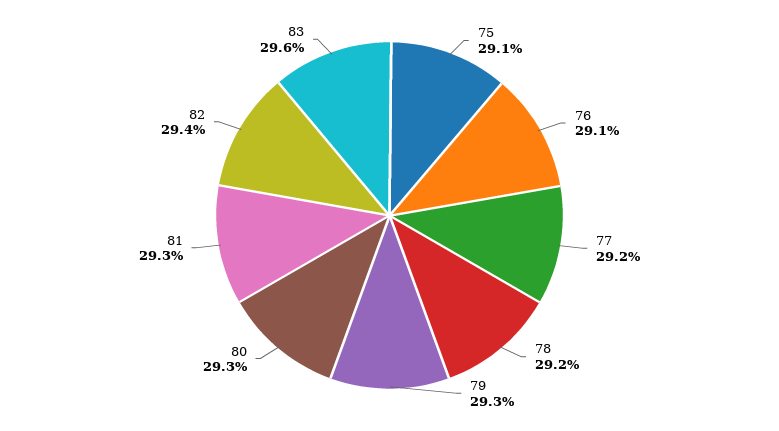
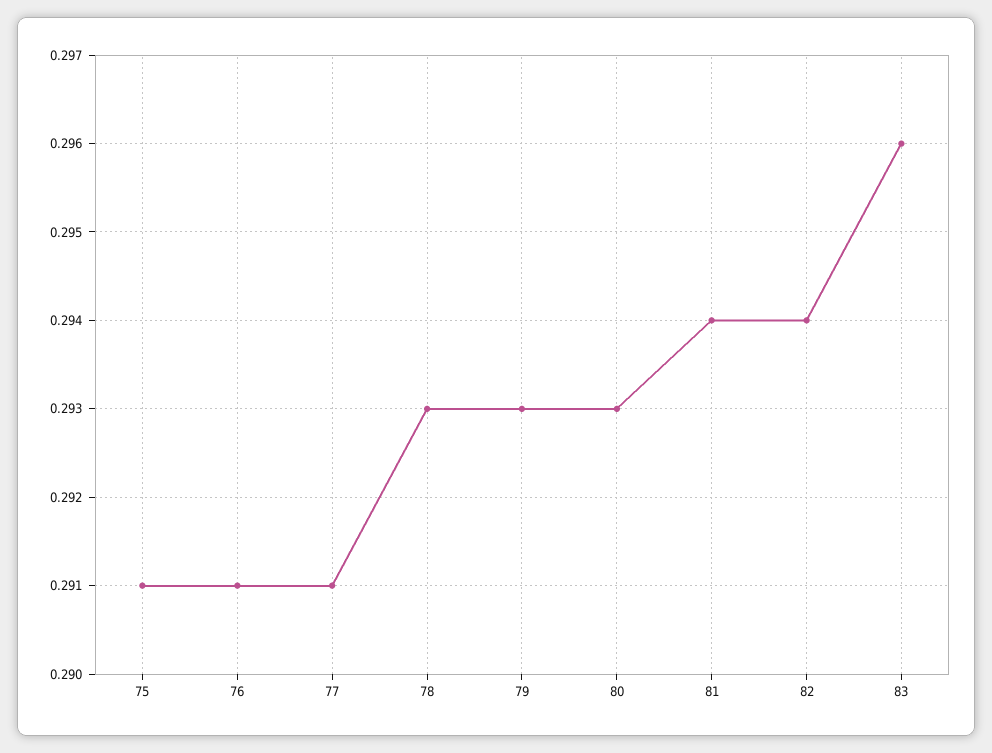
77: 0.292 -> 0.291
78: 0.292 -> 0.293
81: 0.293 -> 0.294

